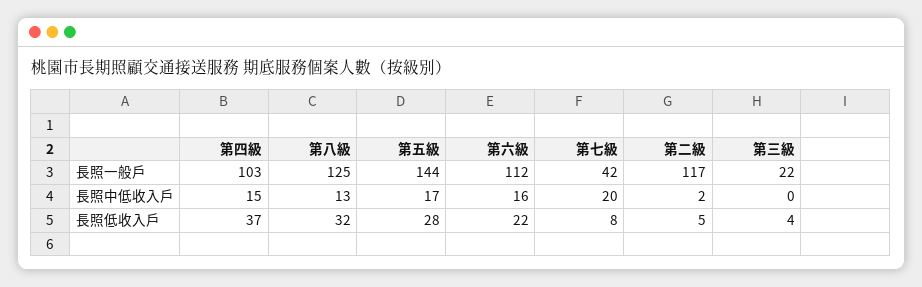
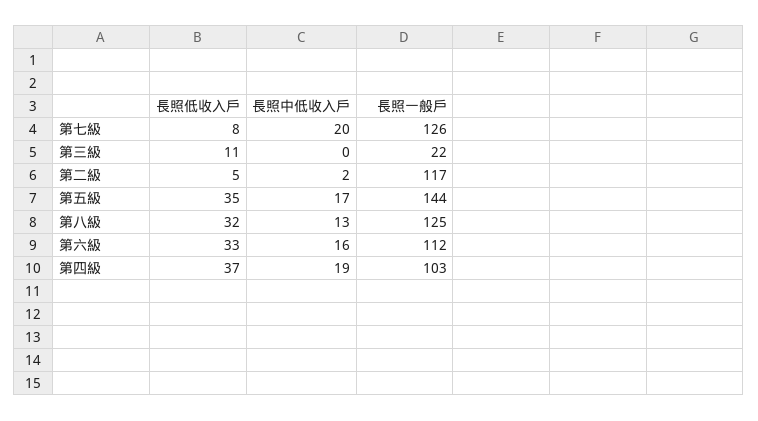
第七級, 長照一般戶: 42 -> 126
第四級, 長照中低收入戶: 15 -> 19
第五級, 長照低收入戶: 28 -> 35
第六級, 長照低收入戶: 22 -> 33
第三級, 長照低收入戶: 4 -> 11

